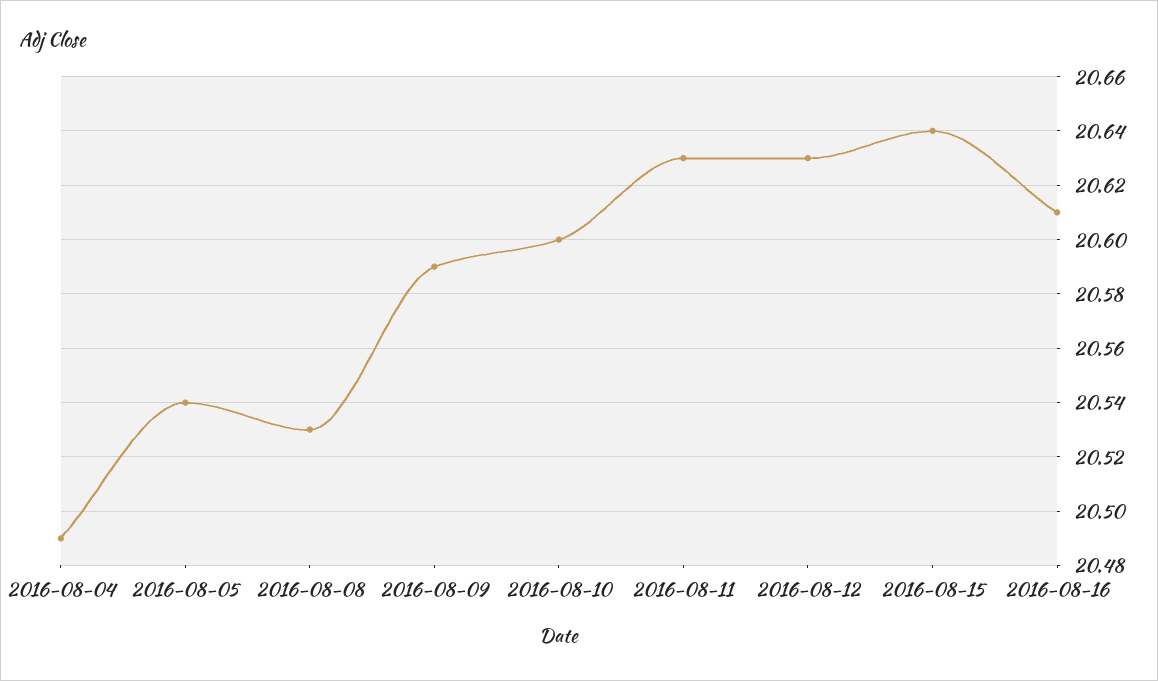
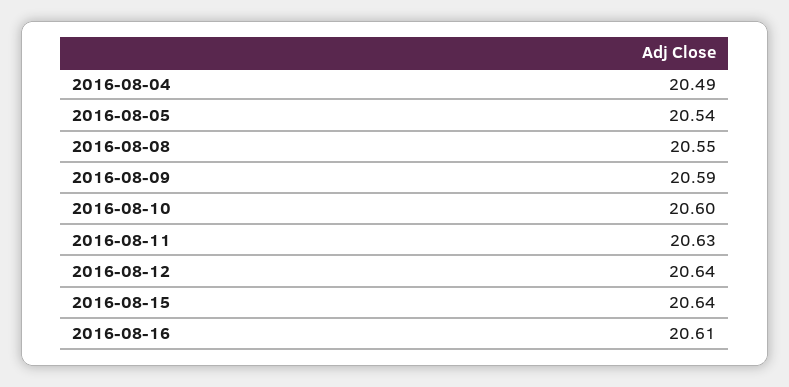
2016-08-08: 20.53 -> 20.55
2016-08-12: 20.63 -> 20.64

